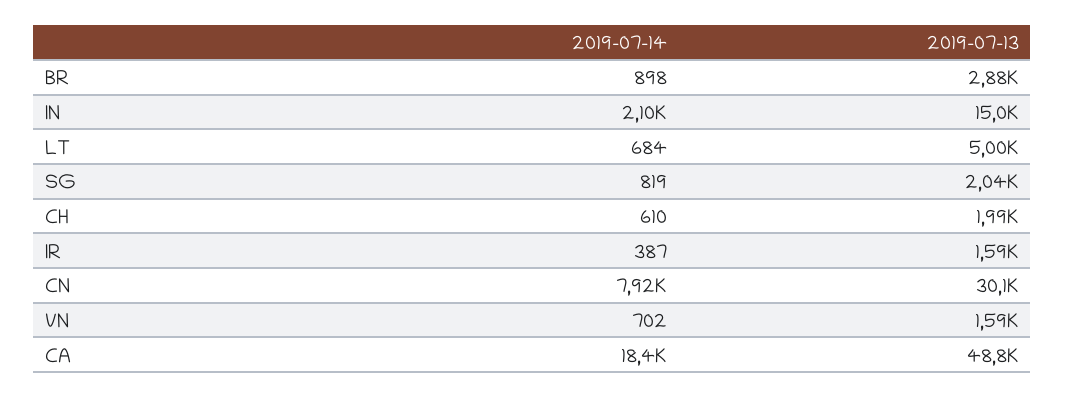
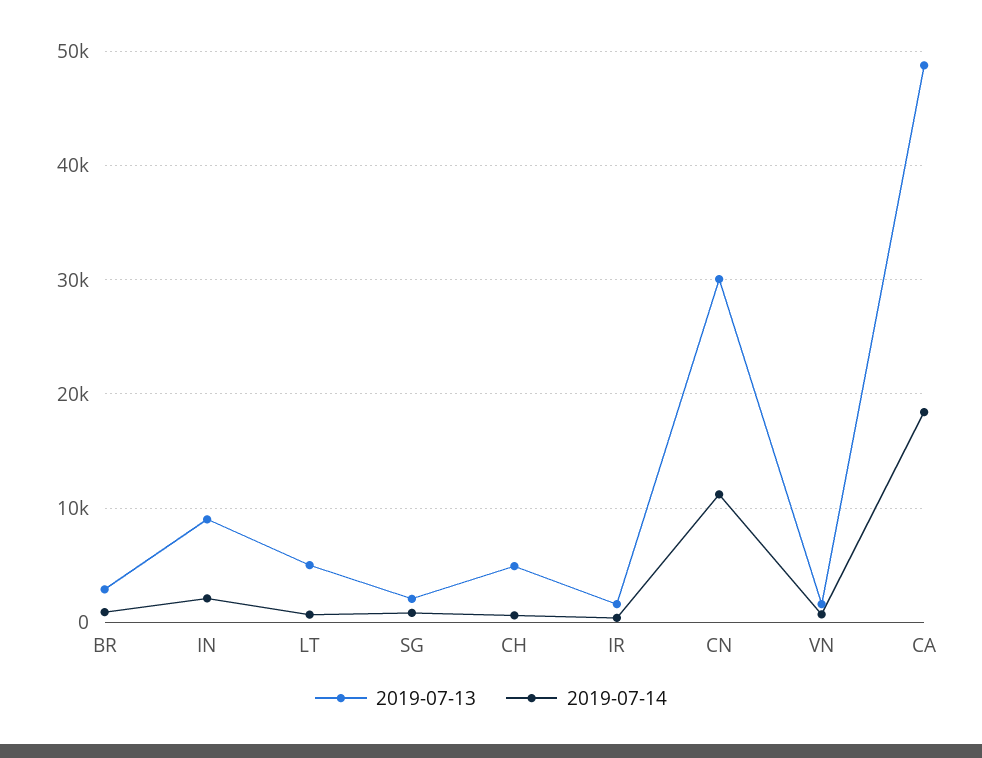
2019-07-13, IN: 15000 -> 9000
2019-07-13, CH: 1990 -> 5000
2019-07-14, CN: 7920 -> 11000

